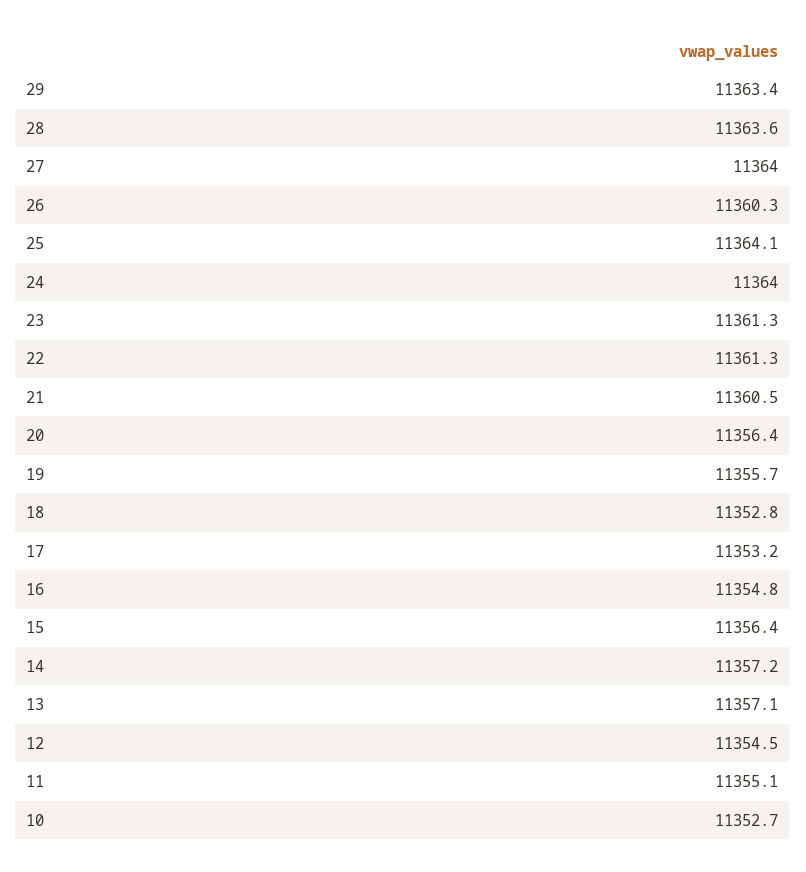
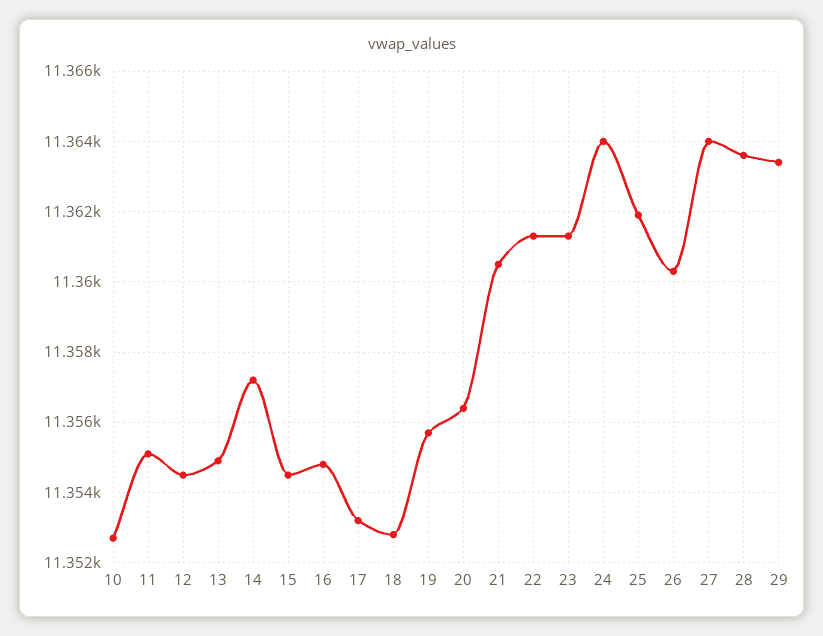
25: 11364.1 -> 11362
15: 11356.4 -> 11354.5
13: 11357.1 -> 11355

